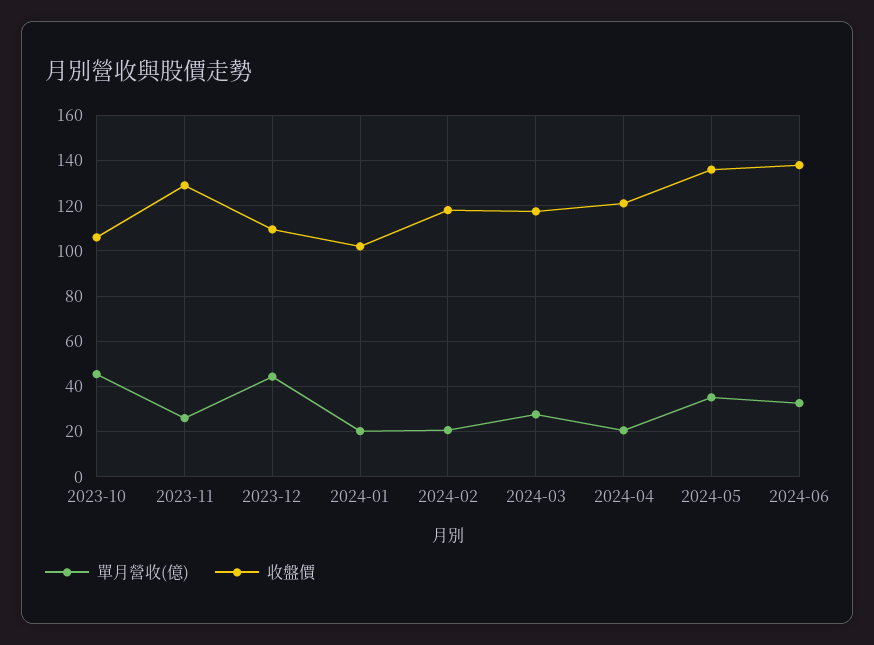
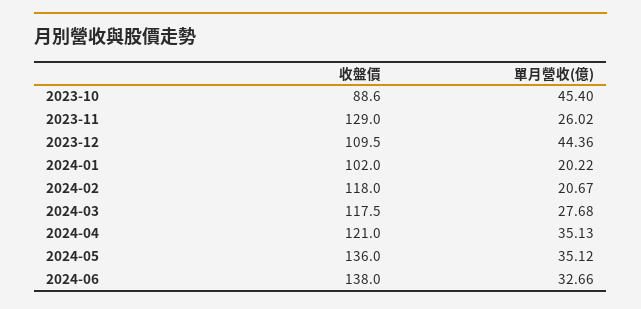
收盤價, 2023-10: 105 -> 88.6
單月營收(億), 2024-04: 20 -> 35.13

